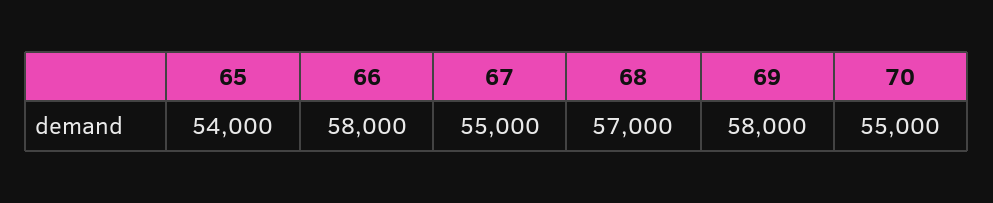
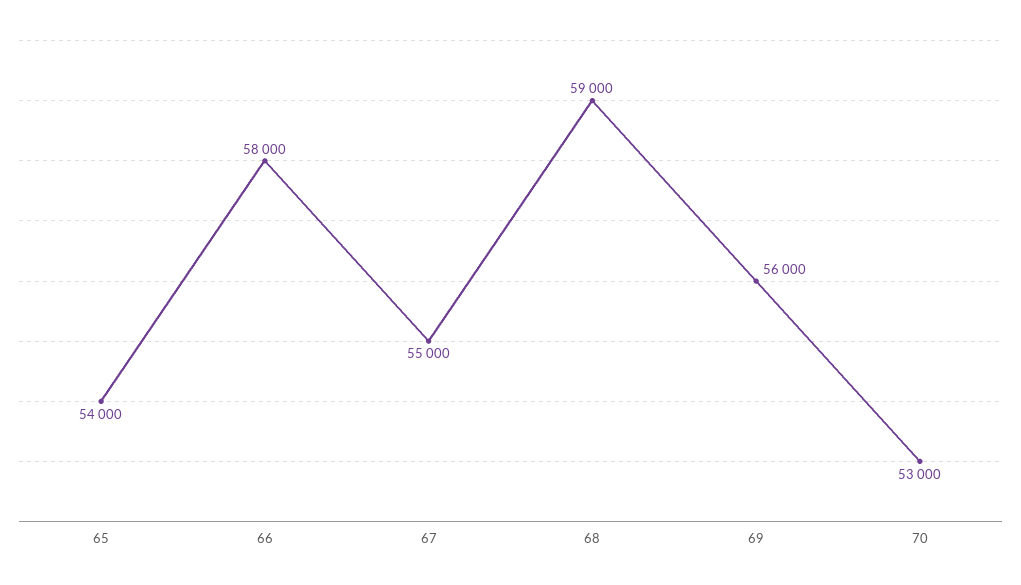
68: 57000 -> 59000
69: 58000 -> 56000
70: 55000 -> 53000

